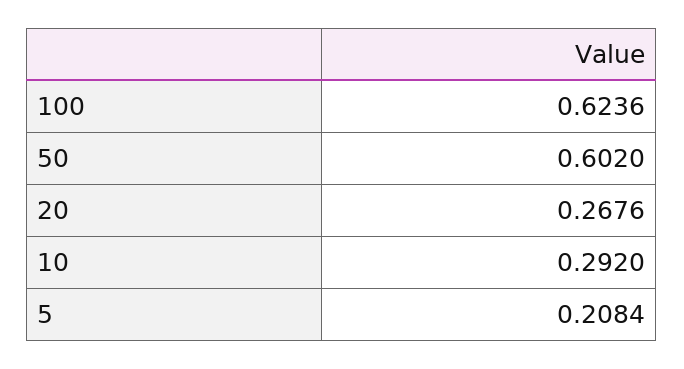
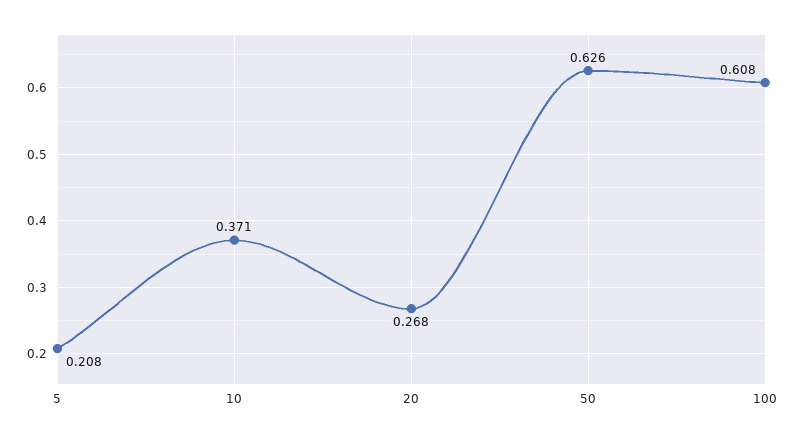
100: 0.6236 -> 0.608
50: 0.602 -> 0.626
10: 0.292 -> 0.371

